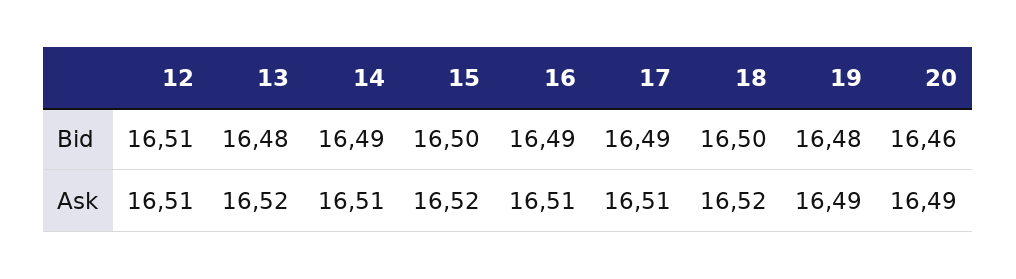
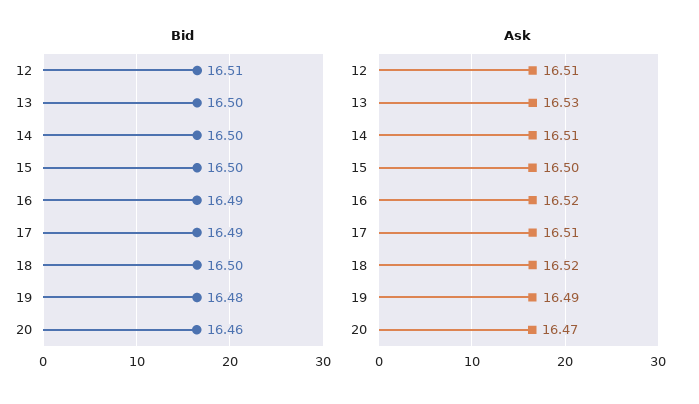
Bid, 13: 16.48 -> 16.5
Bid, 14: 16.49 -> 16.5
Ask, 13: 16.52 -> 16.53
Ask, 15: 16.52 -> 16.5
Ask, 16: 16.51 -> 16.52
Ask, 20: 16.49 -> 16.47

